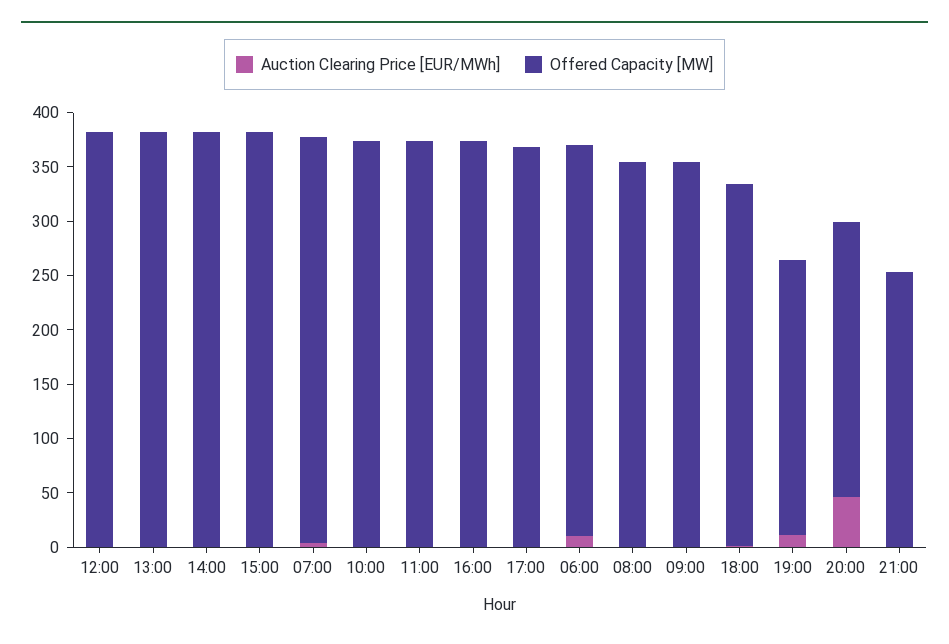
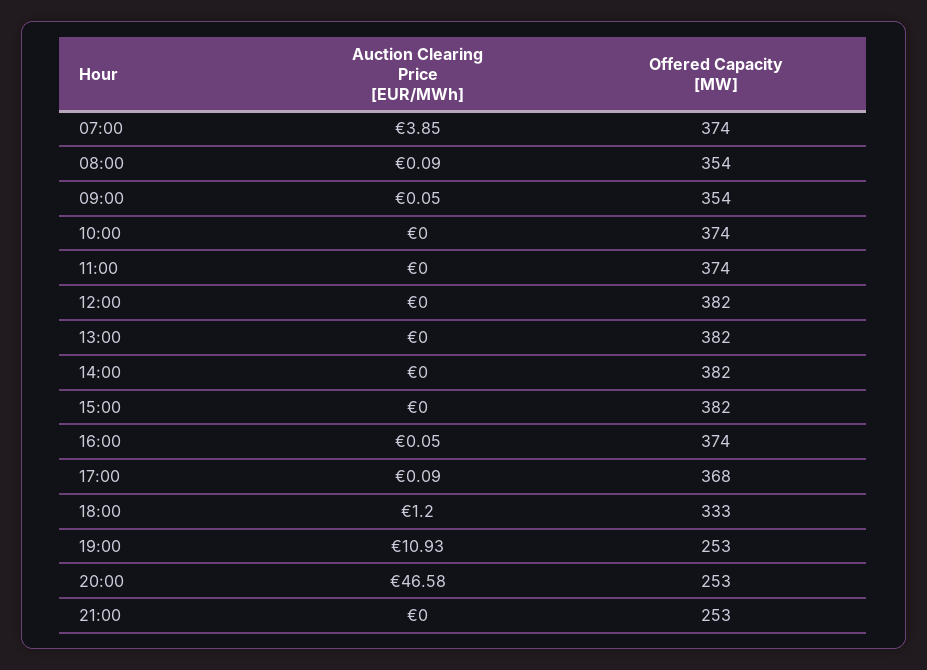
Auction Clearing Price [EUR/MWh], 06:00: 10 -> none
Offered Capacity [MW], 06:00: 360 -> none

